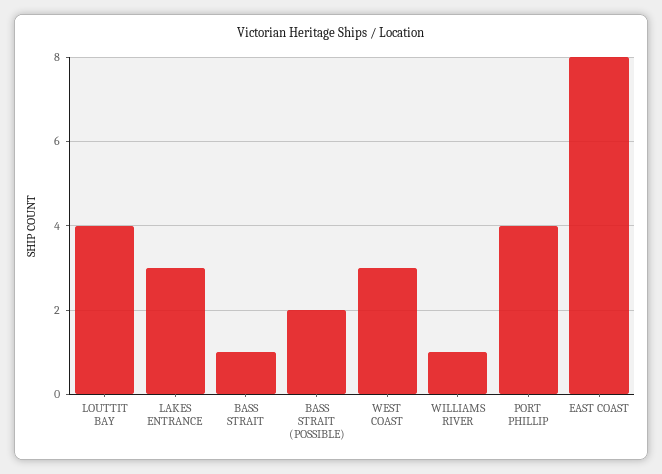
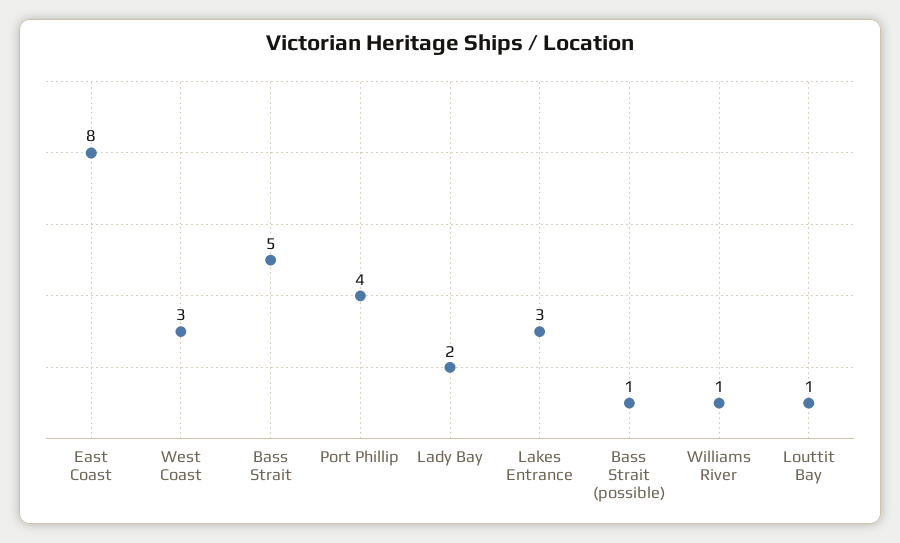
LOUTTIT BAY: 4 -> 1
BASS STRAIT: 1 -> 5
BASS STRAIT (POSSIBLE): 2 -> 1
Lady Bay: none -> 2

